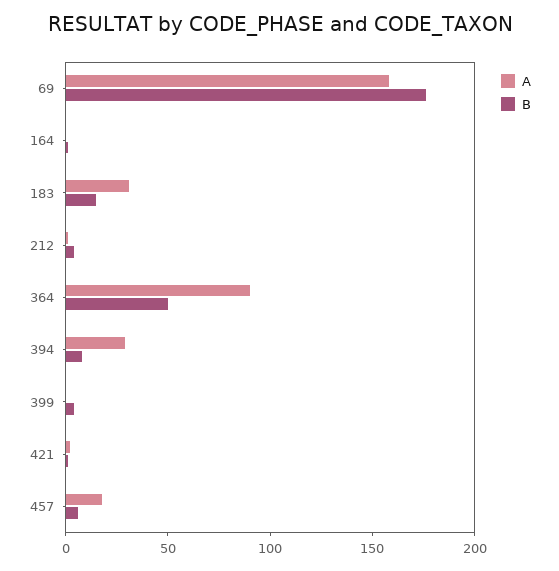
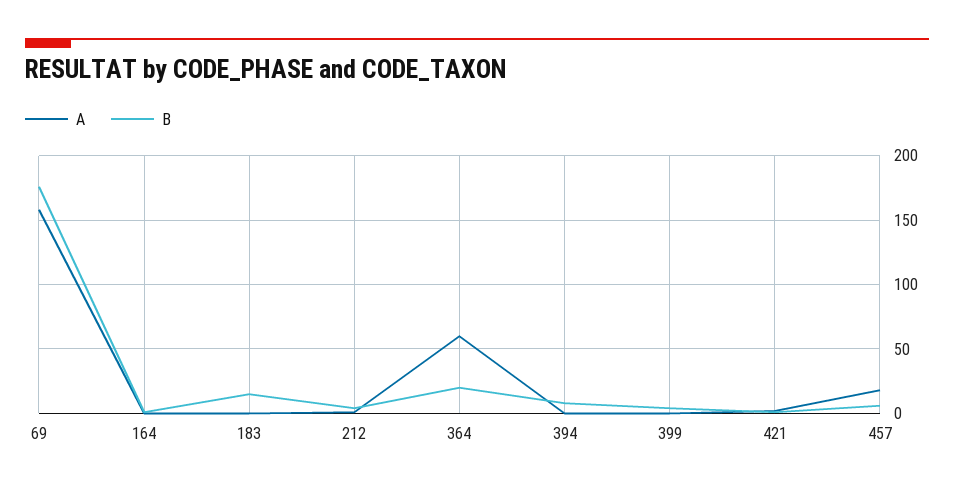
A, 183: 30 -> 0
A, 364: 90 -> 60
B, 364: 50 -> 20
A, 394: 30 -> 0

